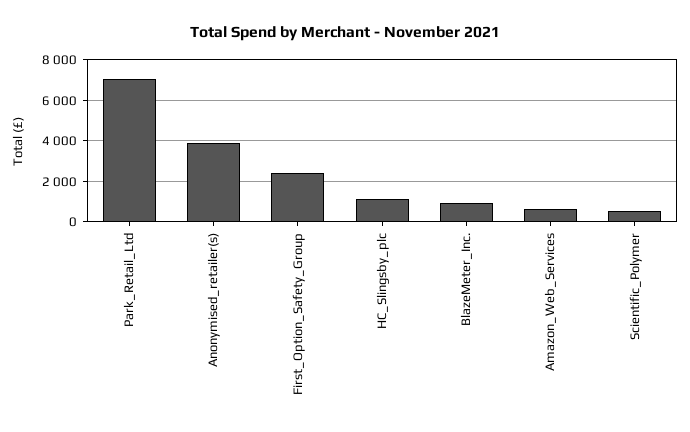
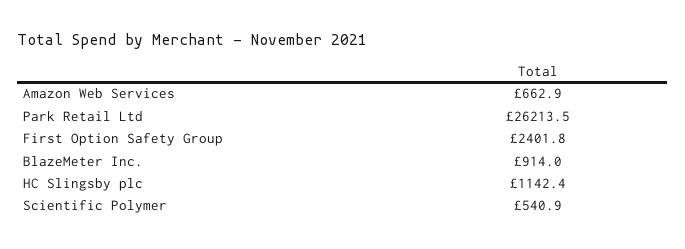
Park_Retail_Ltd: 7000 -> 26213.5
Anonymised_retailer(s): 4000 -> none

